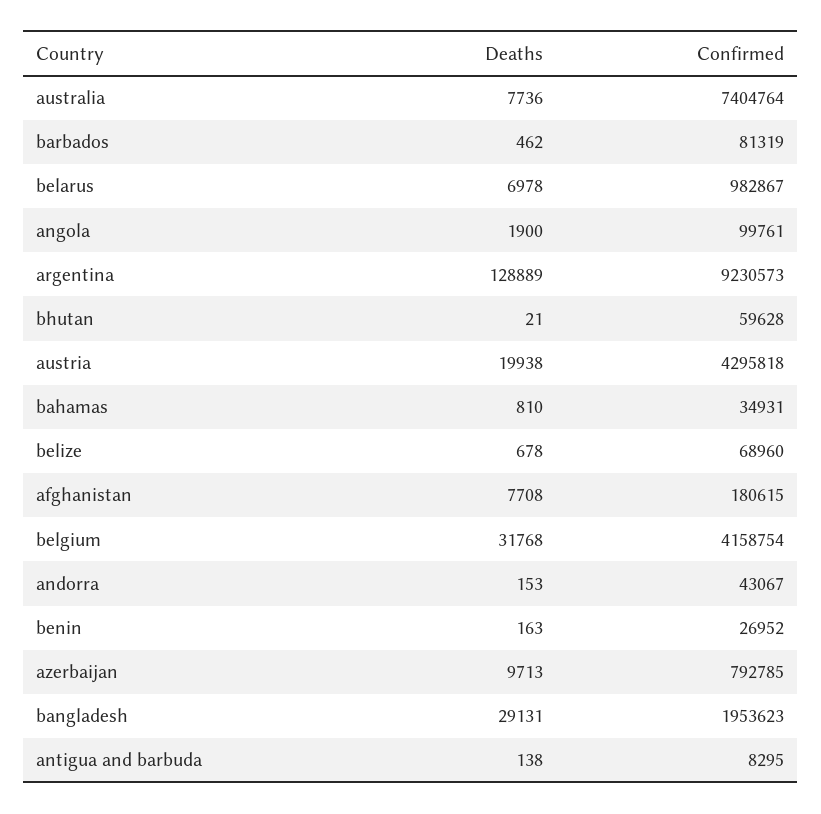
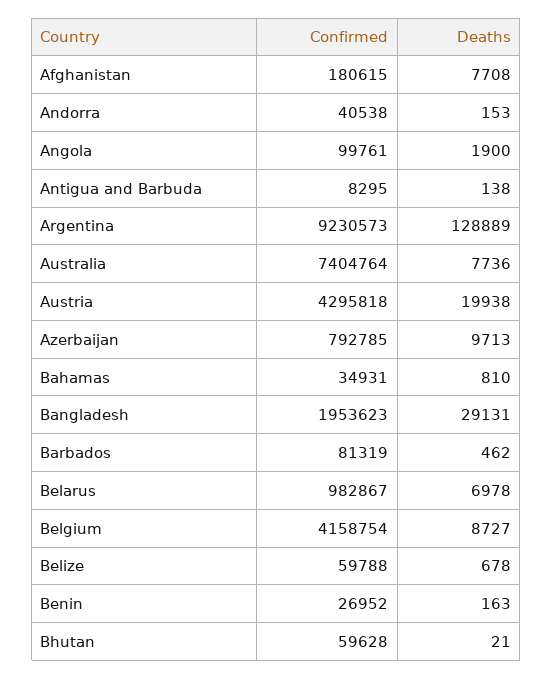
Confirmed, belize: 68960 -> 59788
Deaths, belgium: 31768 -> 8727
Confirmed, andorra: 43067 -> 40538

